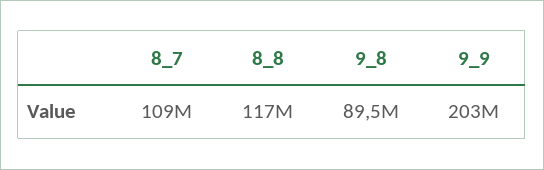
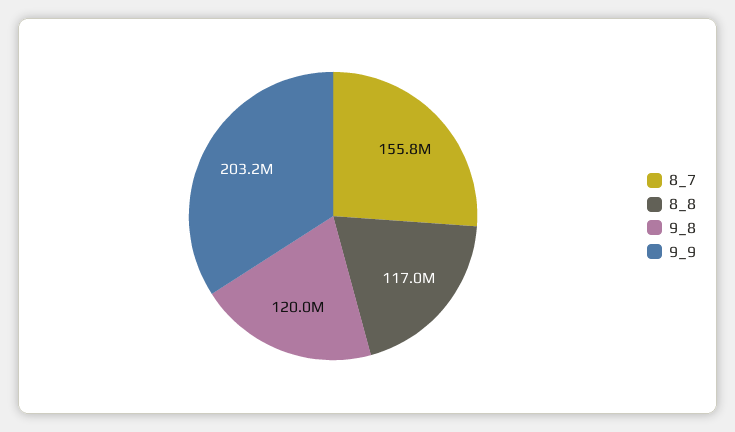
8_7: 109000000 -> 155800000
9_8: 89500000 -> 120000000

